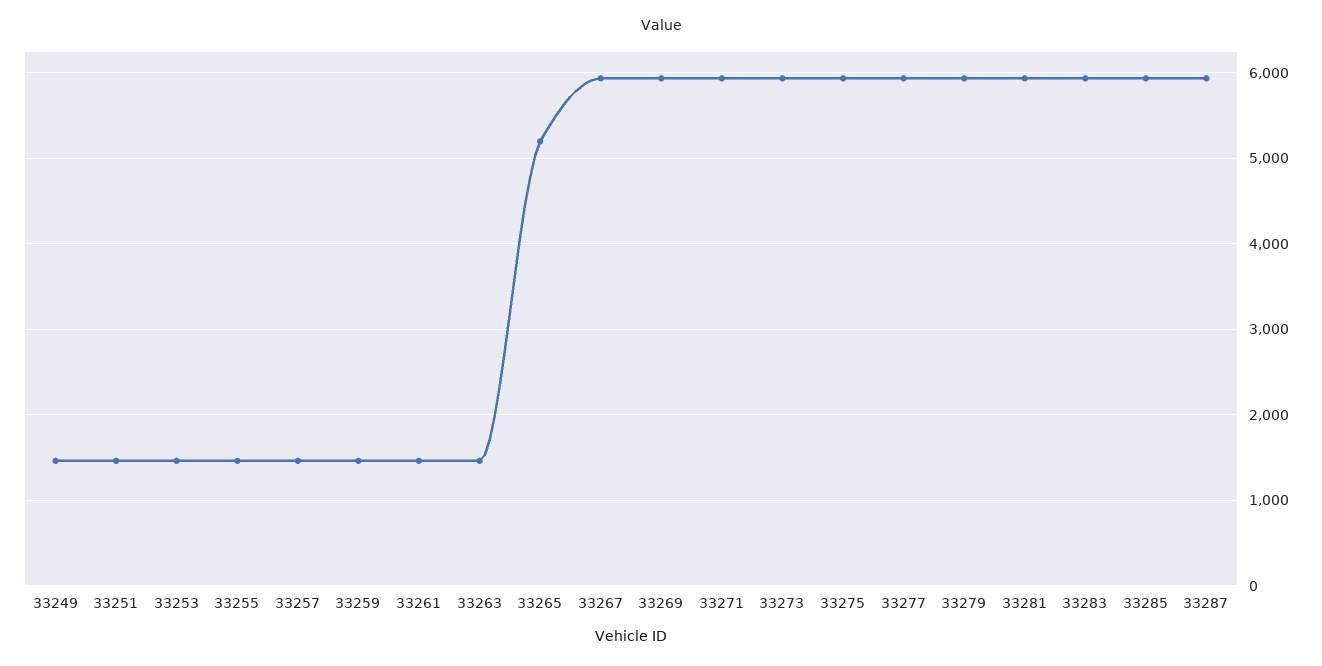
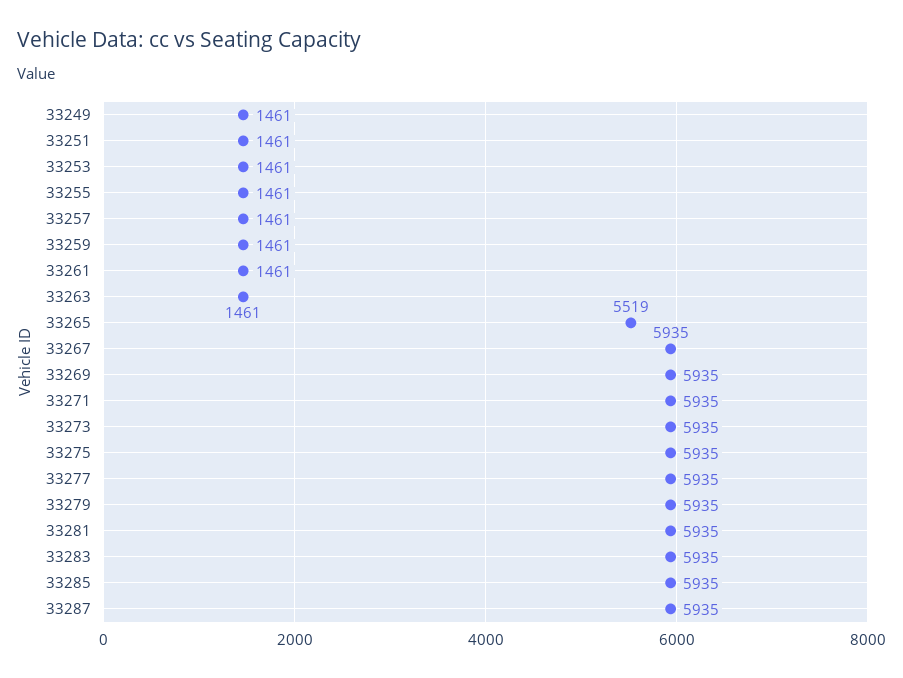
33265: 5200 -> 5519

